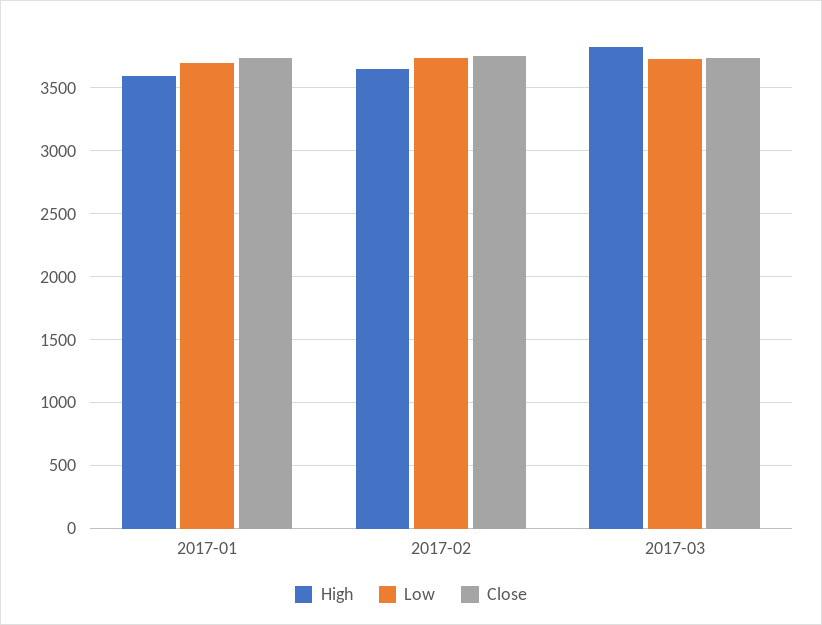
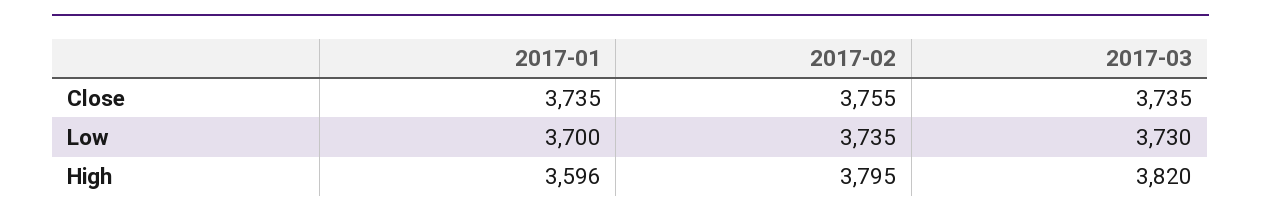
High, 2017-02: 3650 -> 3795

